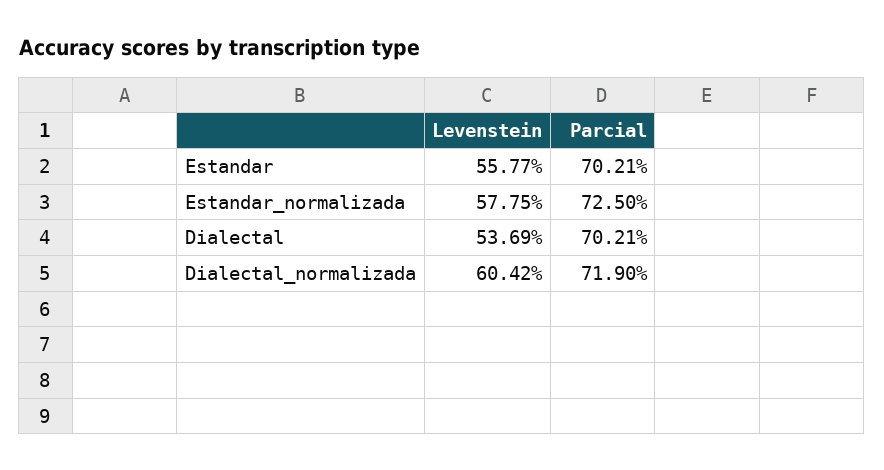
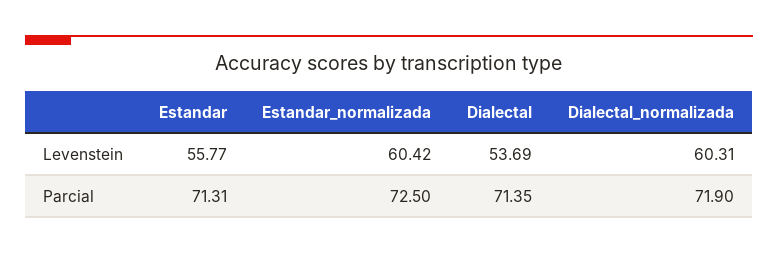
Parcial, Estandar: 70.21 -> 71.31
Levenstein, Estandar_normalizada: 57.75 -> 60.42
Parcial, Dialectal: 70.21 -> 71.35
Levenstein, Dialectal_normalizada: 60.42 -> 60.31

